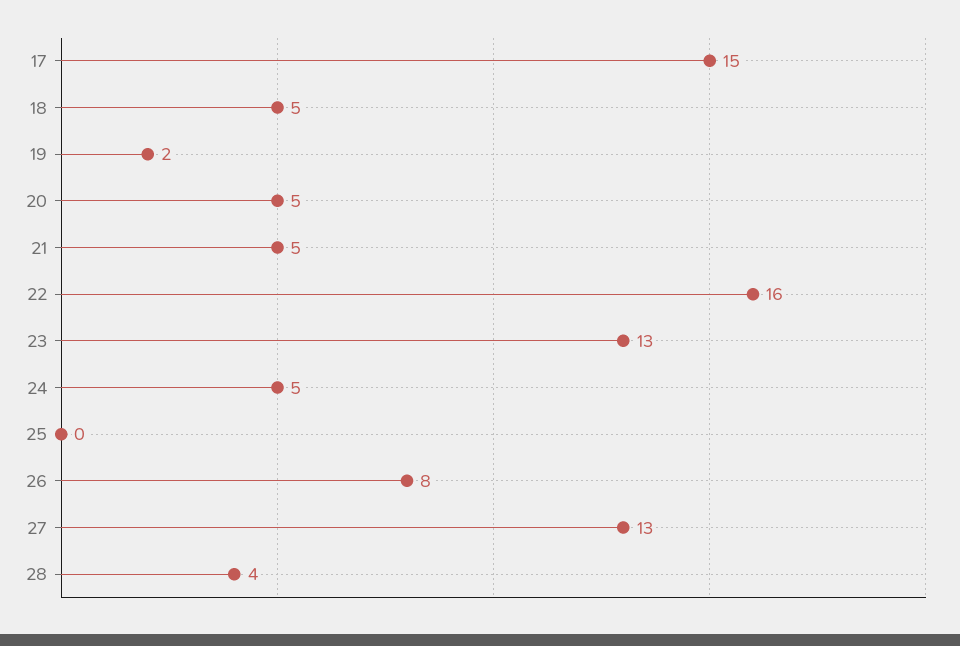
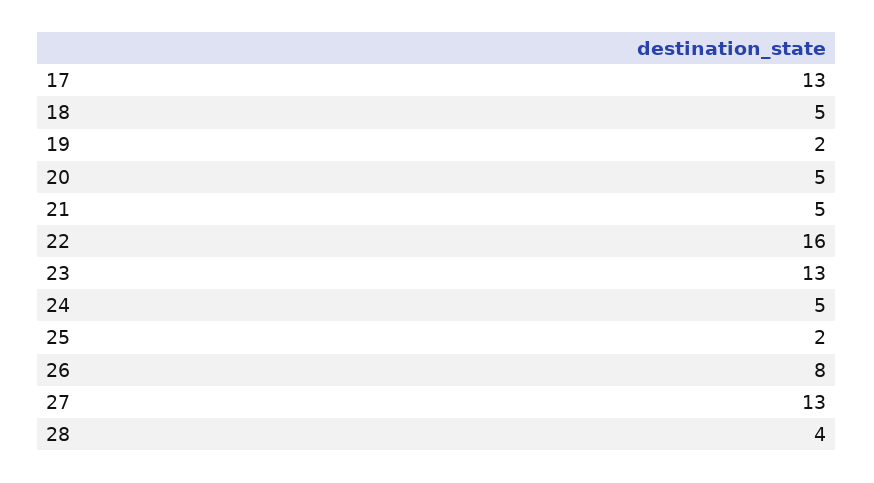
17: 15 -> 13
25: 0 -> 2

